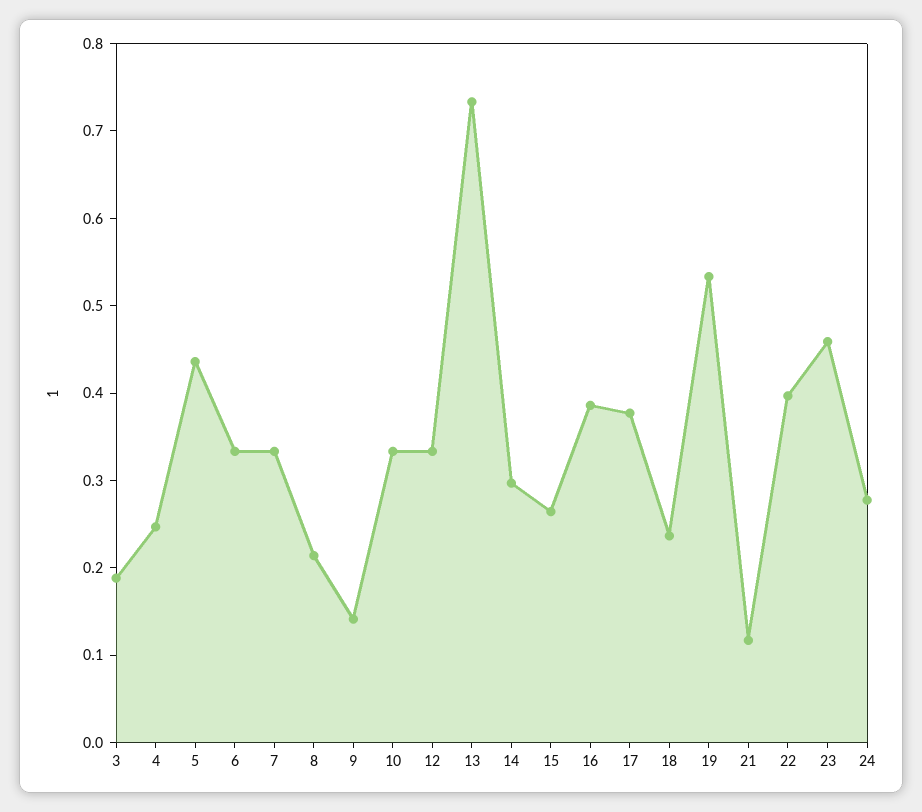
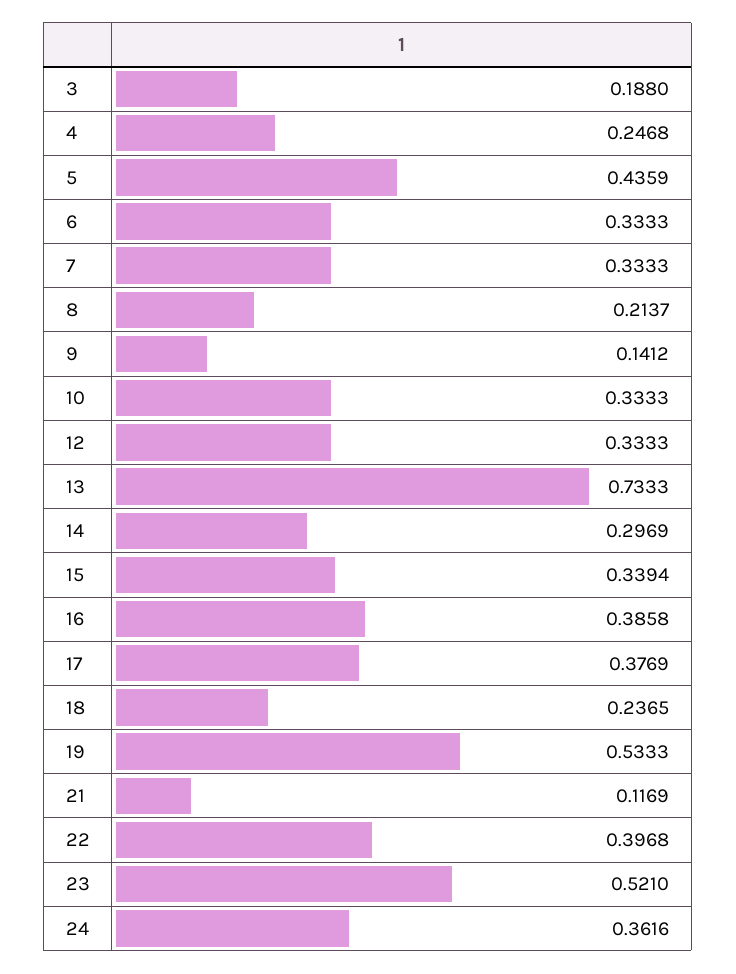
15: 0.26 -> 0.3394
23: 0.46 -> 0.521
24: 0.28 -> 0.3616

